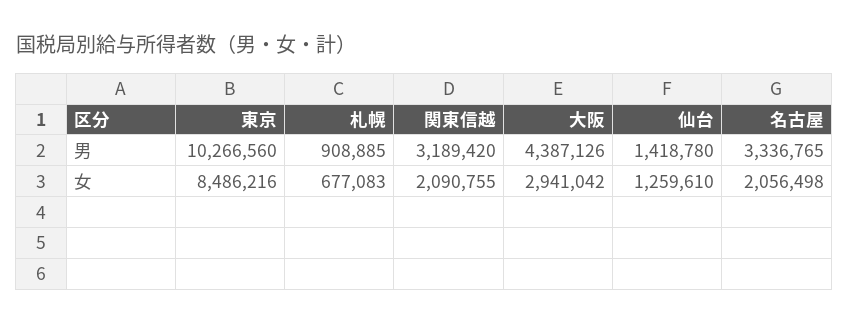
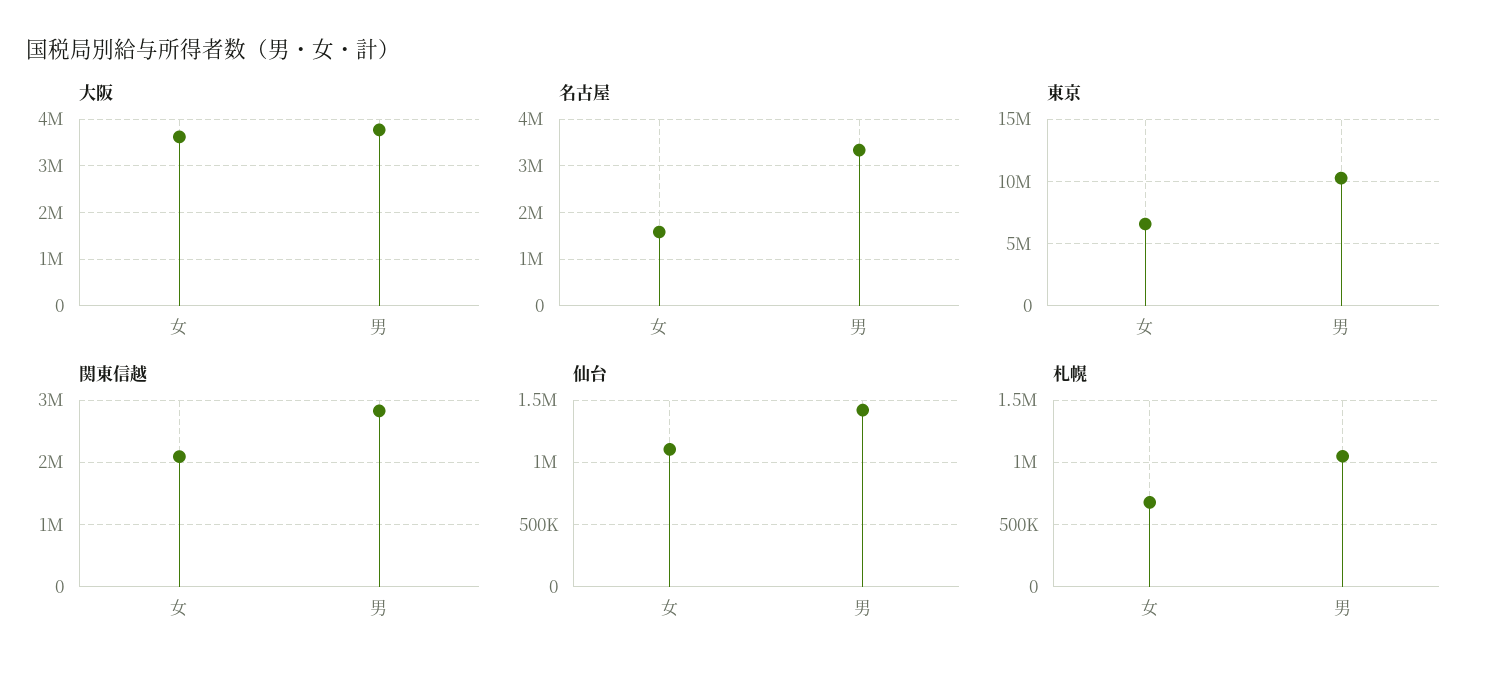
札幌, 男: 908885 -> 1050000
関東信越, 男: 3189420 -> 2800000
大阪, 男: 4387126 -> 3800000
東京, 女: 8486216 -> 6500000
大阪, 女: 2941042 -> 3600000
仙台, 女: 1259610 -> 1100000
名古屋, 女: 2056498 -> 1600000

